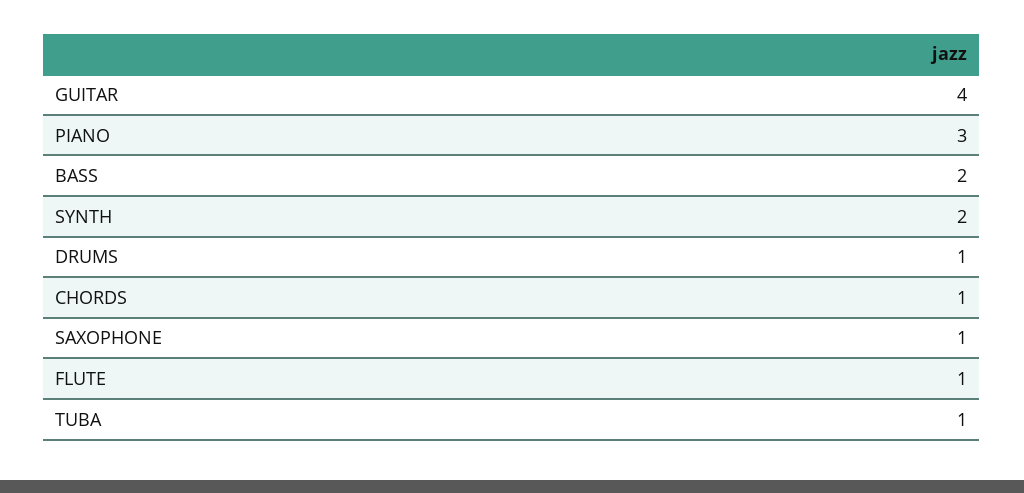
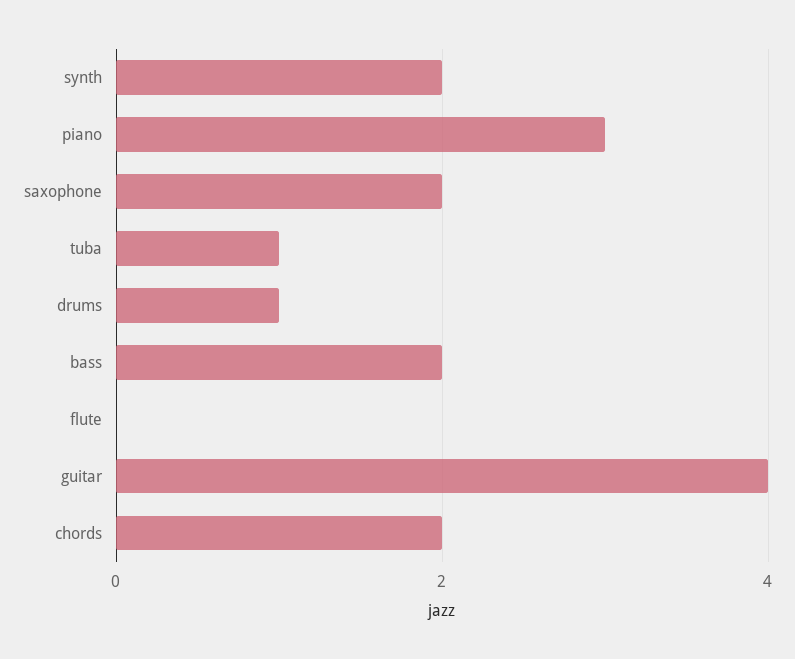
CHORDS: 1 -> 2
SAXOPHONE: 1 -> 2
FLUTE: 1 -> 0

